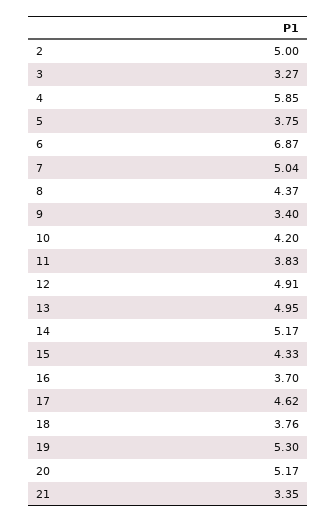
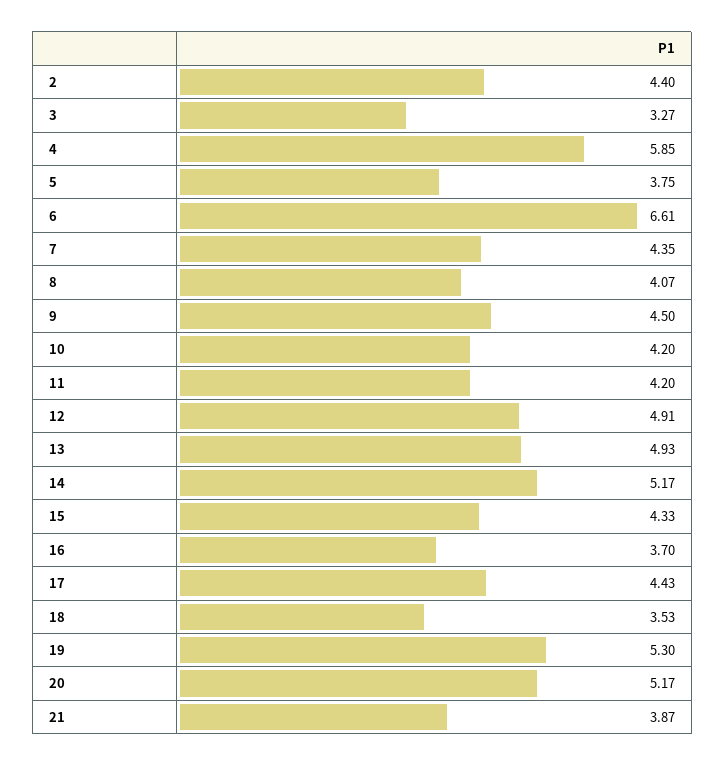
2: 5 -> 4.4
6: 6.87 -> 6.61
7: 5.04 -> 4.35
8: 4.37 -> 4.07
9: 3.4 -> 4.5
11: 3.83 -> 4.2
13: 4.95 -> 4.93
17: 4.62 -> 4.43
18: 3.76 -> 3.53
21: 3.35 -> 3.87

